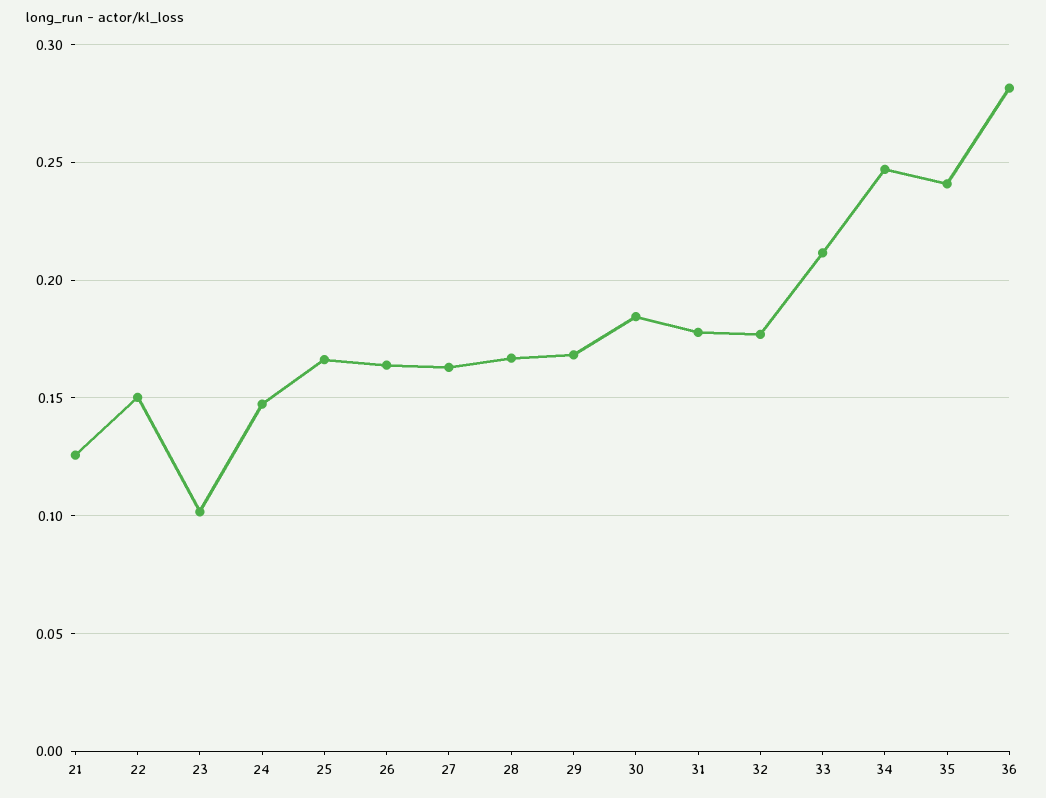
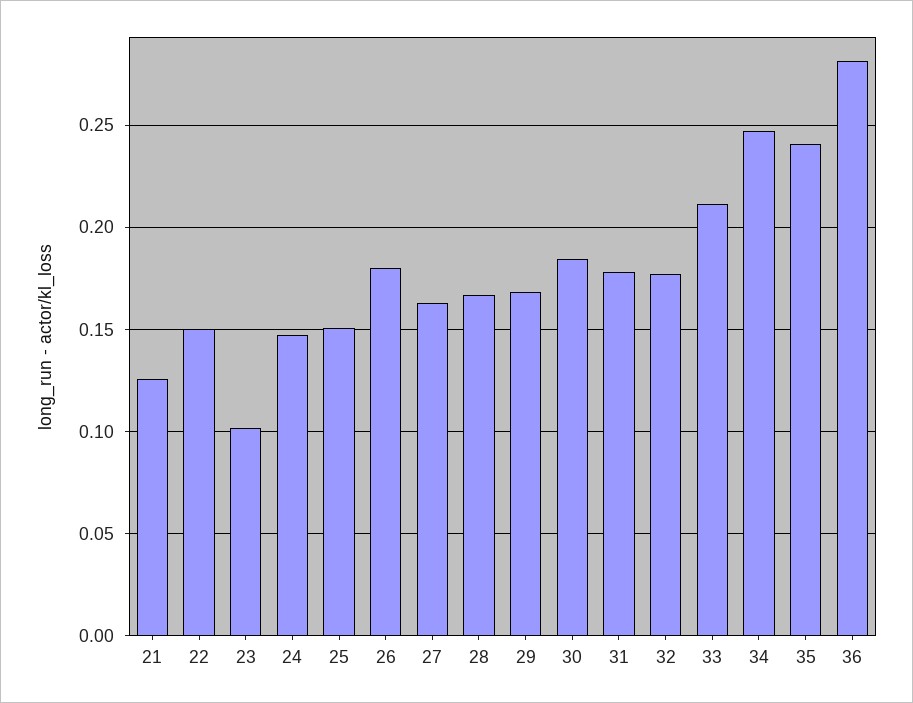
25: 0.165 -> 0.15
26: 0.165 -> 0.18

